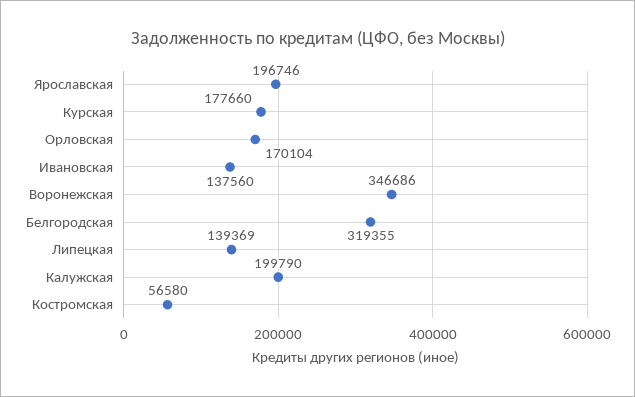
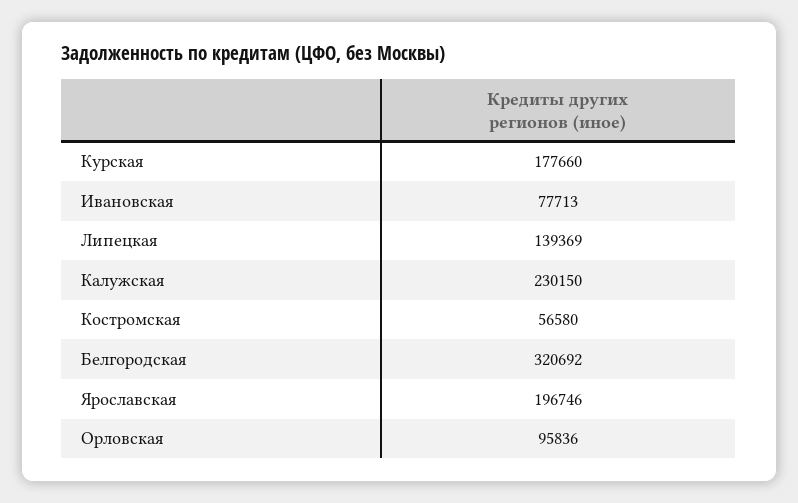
Орловская: 170104 -> 95836
Ивановская: 137560 -> 77713
Воронежская: 346686 -> none
Белгородская: 319355 -> 320692
Калужская: 199790 -> 230150

